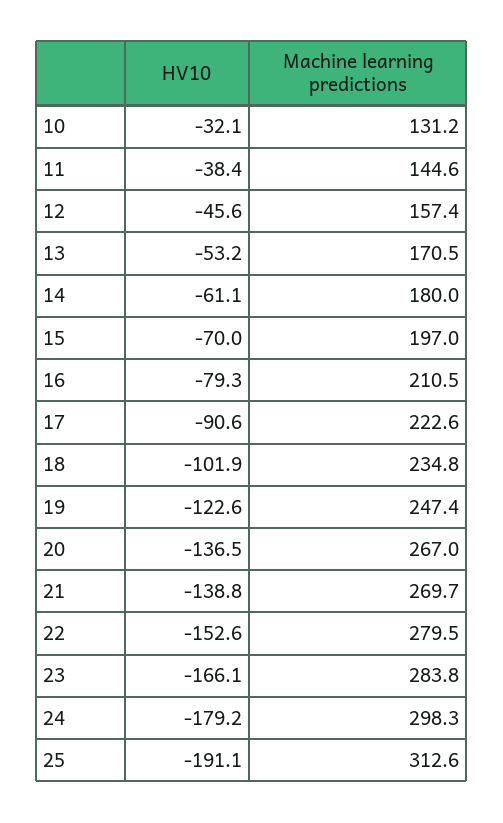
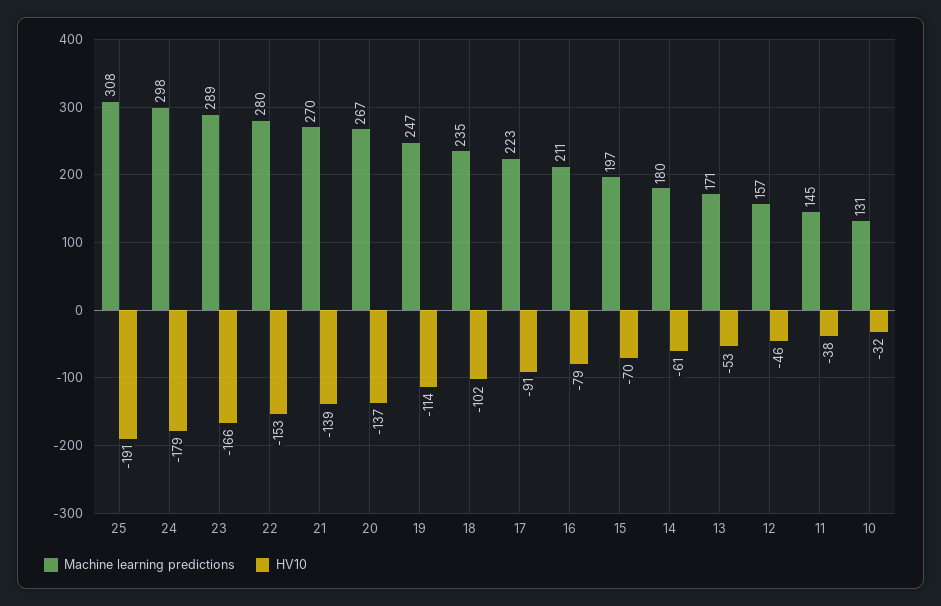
HV10, 19: -122.6 -> -114
Machine learning predictions, 23: 283.8 -> 289
Machine learning predictions, 25: 312.6 -> 308

